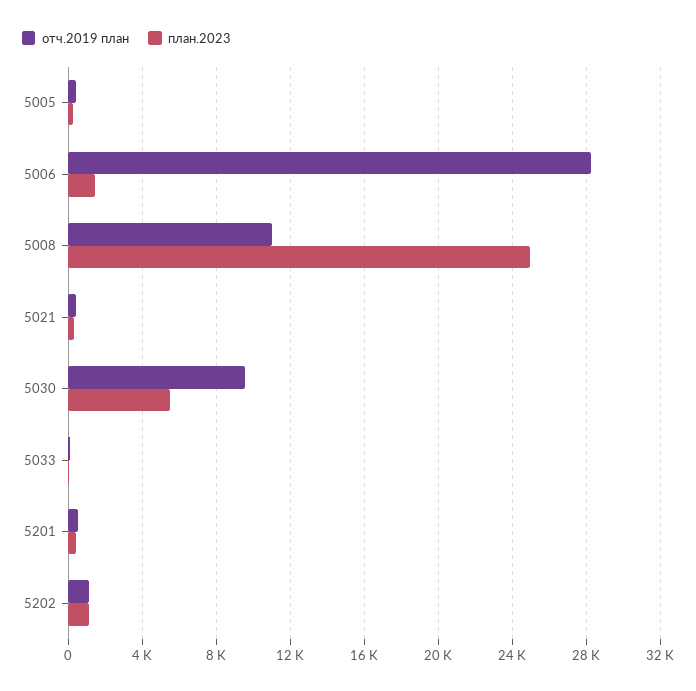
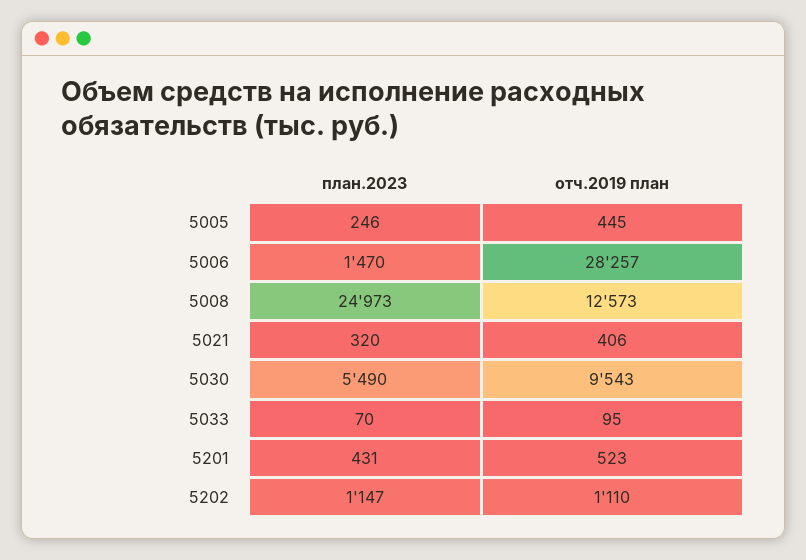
отч.2019 план, 5008: 11000 -> 12573

